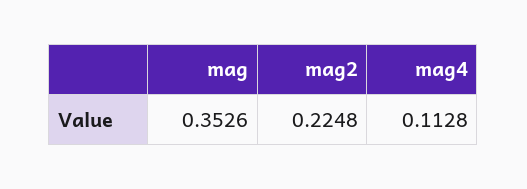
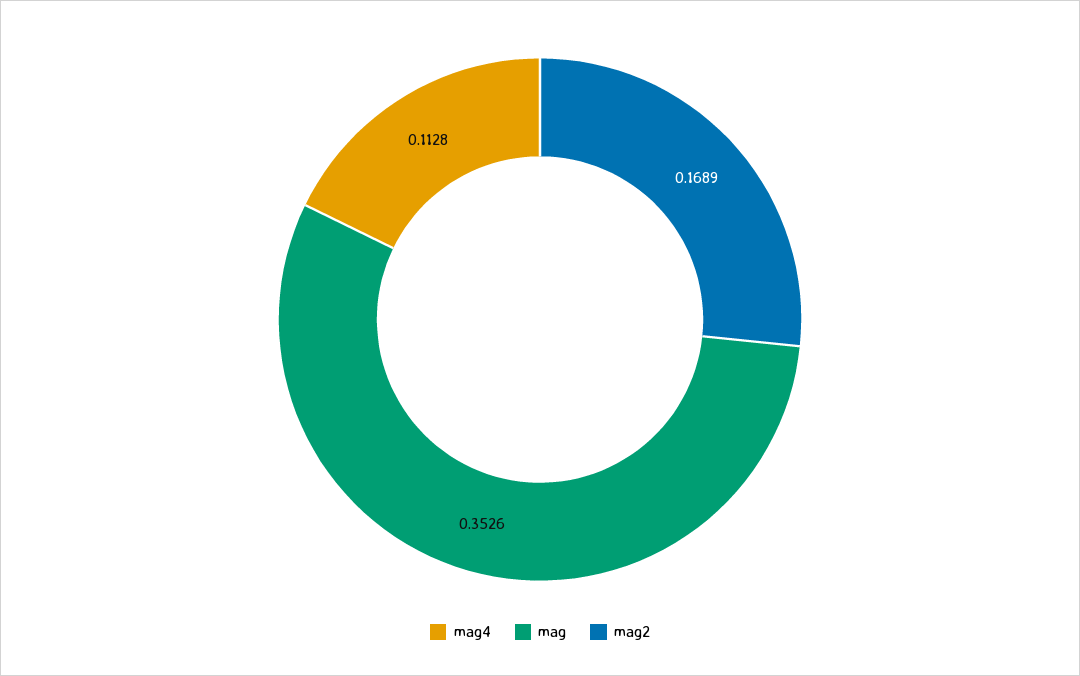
mag2: 0.2248 -> 0.1689

